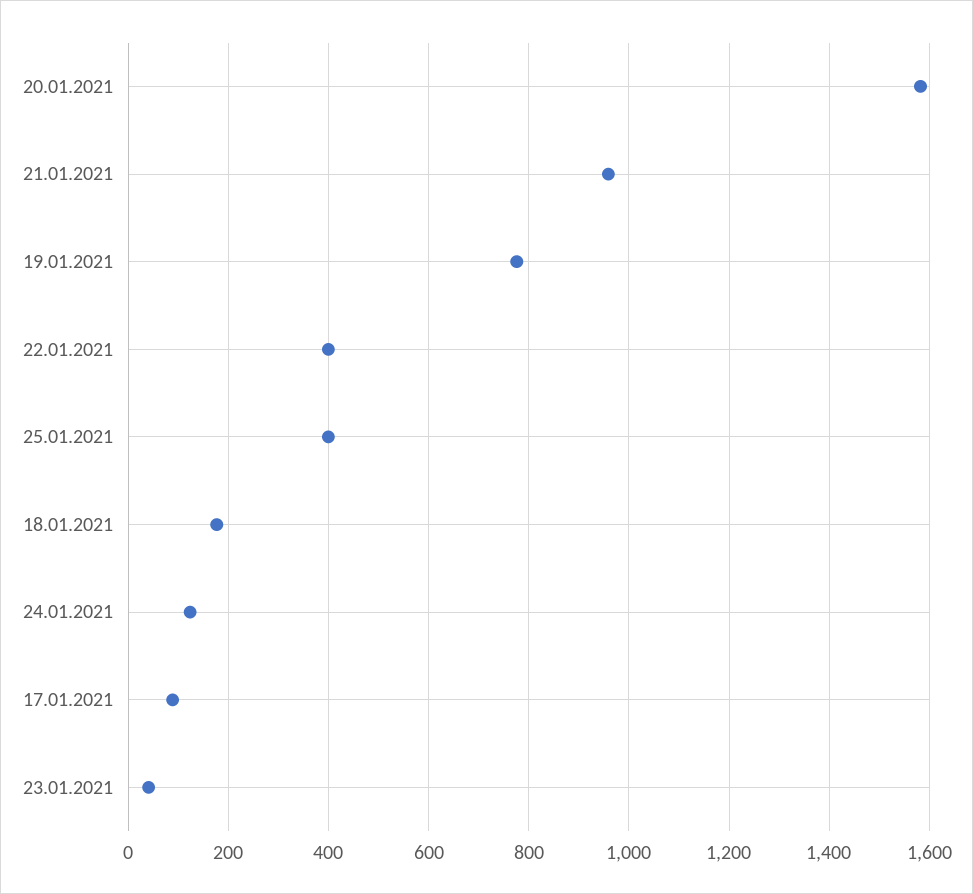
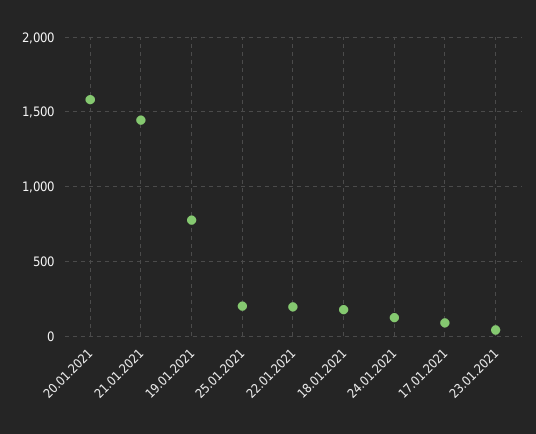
21.01.2021: 960 -> 1450
22.01.2021: 400 -> 200
25.01.2021: 400 -> 200

